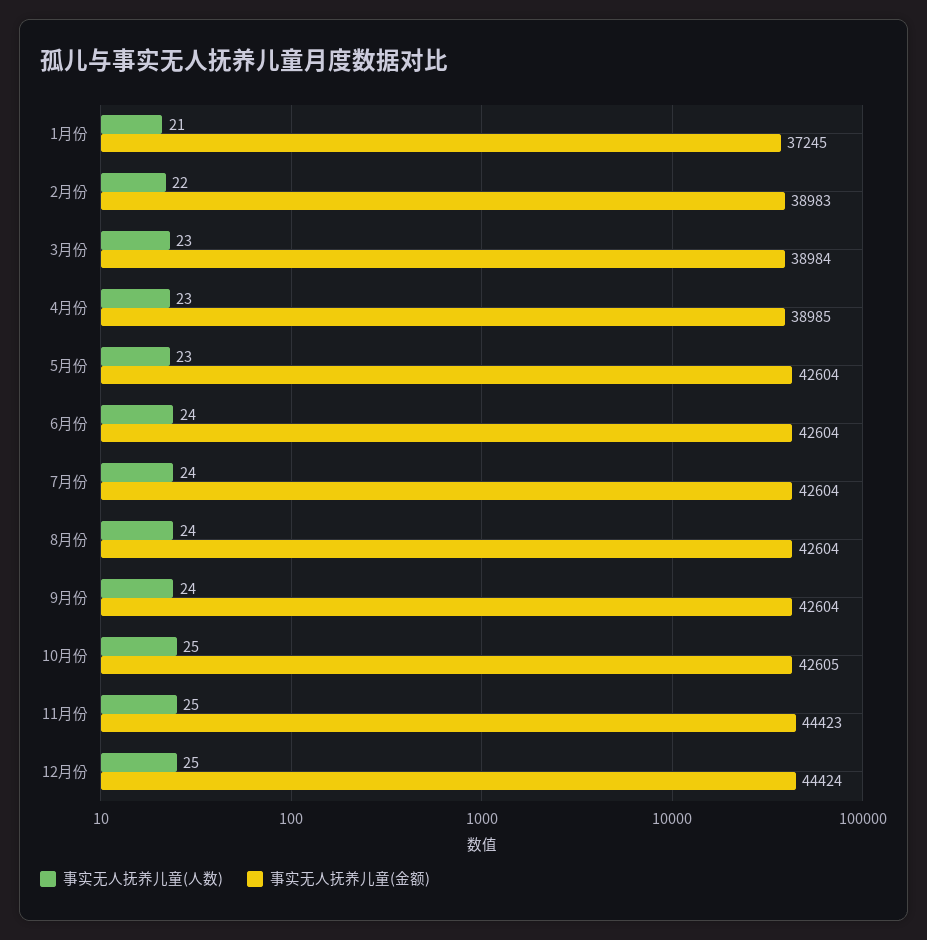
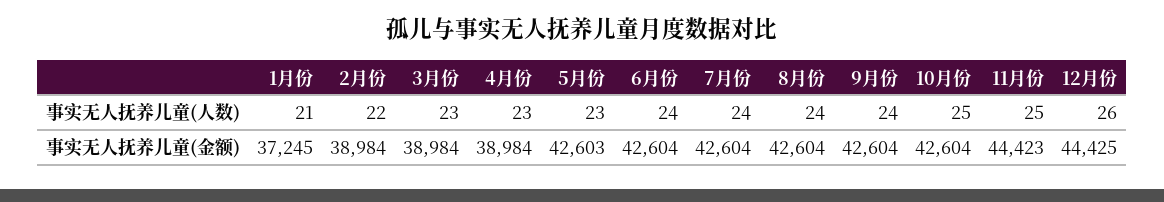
事实无人抚养儿童(金额), 2月份: 38983 -> 38984
事实无人抚养儿童(金额), 4月份: 38985 -> 38984
事实无人抚养儿童(金额), 5月份: 42604 -> 42603
事实无人抚养儿童(金额), 10月份: 42605 -> 42604
事实无人抚养儿童(人数), 12月份: 25 -> 26
事实无人抚养儿童(金额), 12月份: 44424 -> 44425

